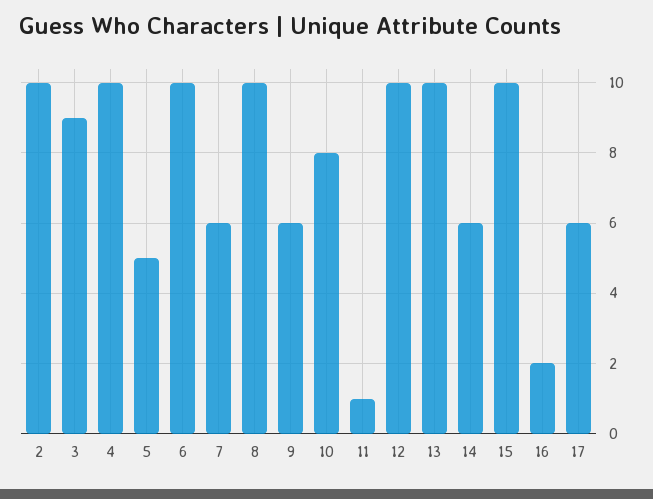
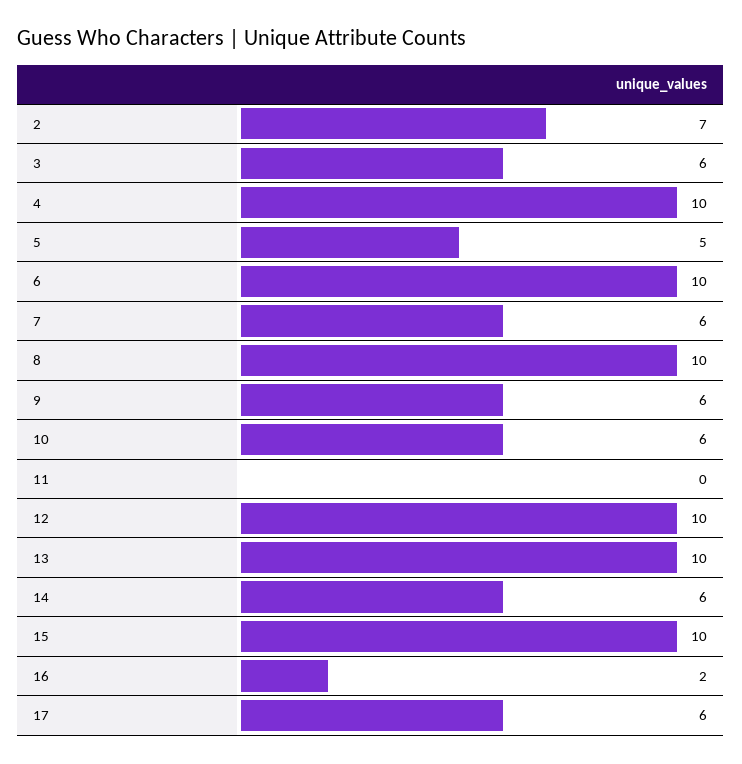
2: 10 -> 7
3: 9 -> 6
10: 8 -> 6
11: 1 -> 0

